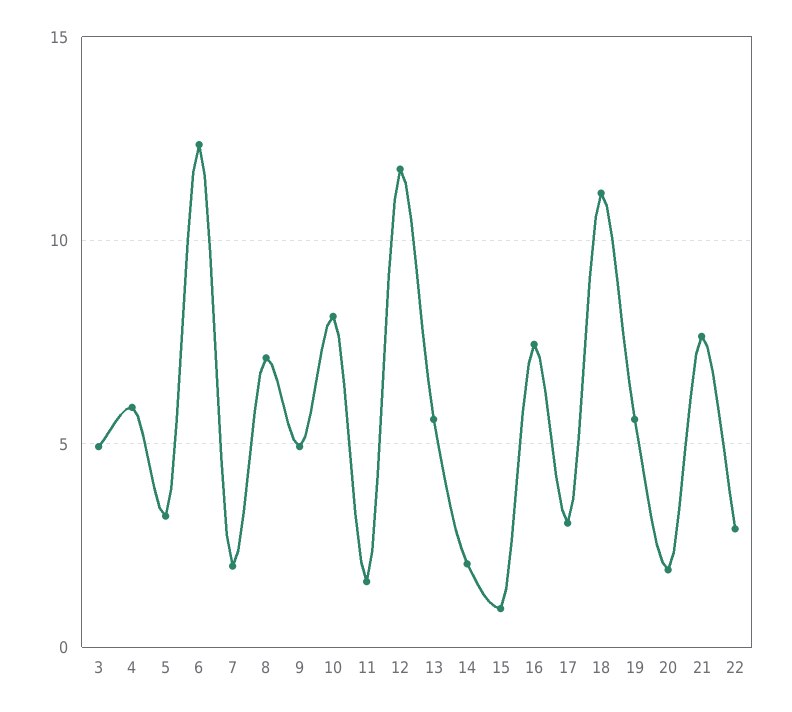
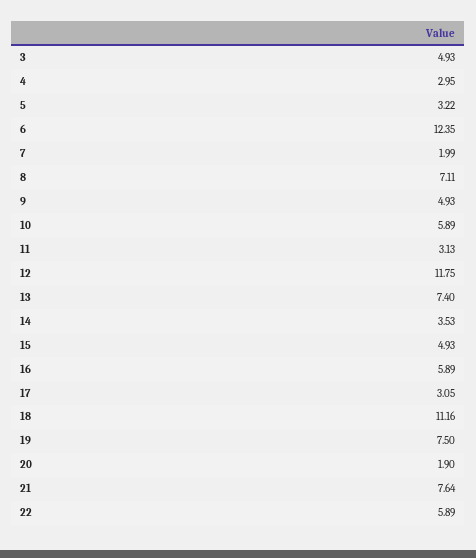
4: 6 -> 2.95
10: 8 -> 5.89
11: 1.5 -> 3.13
13: 5.5 -> 7.4
14: 2 -> 3.53
15: 1 -> 4.93
16: 7.5 -> 5.89
19: 5.5 -> 7.5
22: 3 -> 5.89

